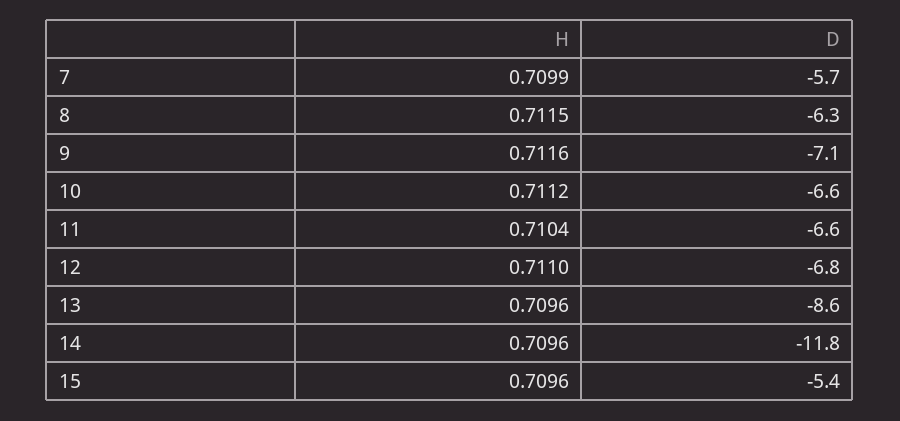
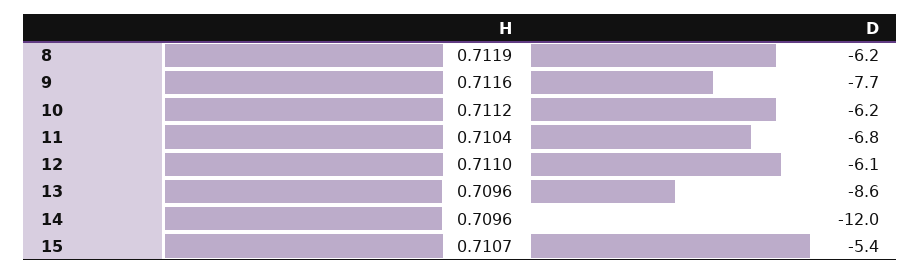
H, 7: 0.7099 -> none
D, 7: -5.7 -> none
H, 8: 0.7115 -> 0.7119
D, 8: -6.3 -> -6.2
D, 9: -7.1 -> -7.7
D, 10: -6.6 -> -6.2
D, 11: -6.6 -> -6.8
D, 12: -6.8 -> -6.1
D, 14: -11.8 -> -12
H, 15: 0.7096 -> 0.7107

